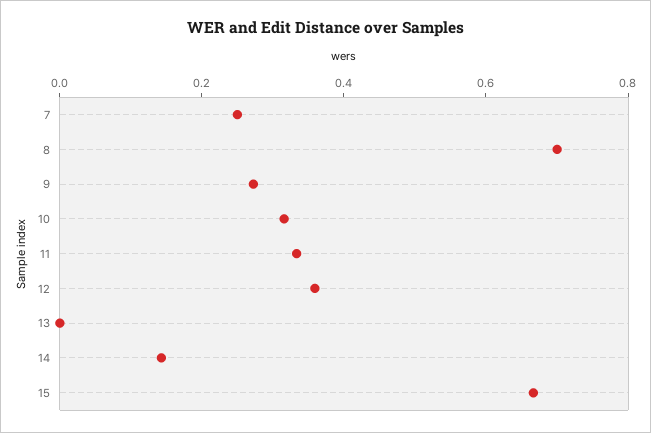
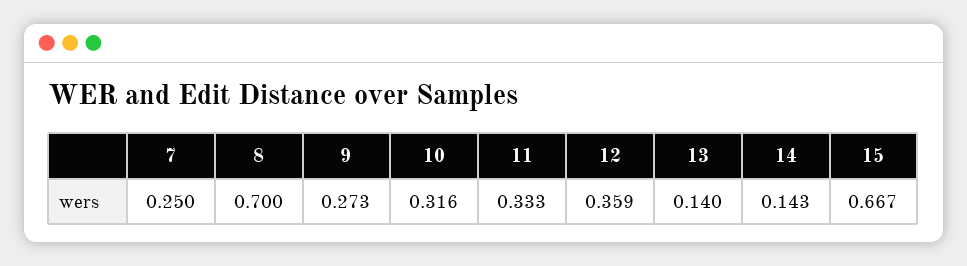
13: 0 -> 0.14

